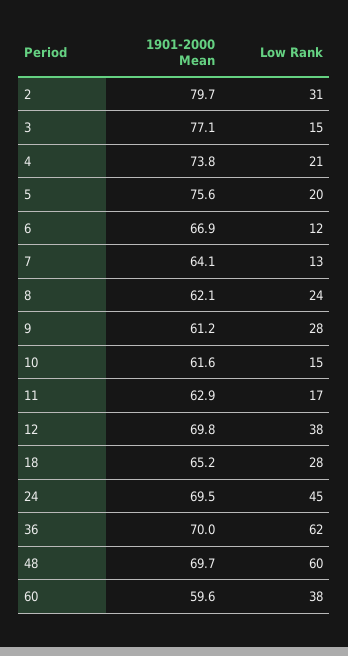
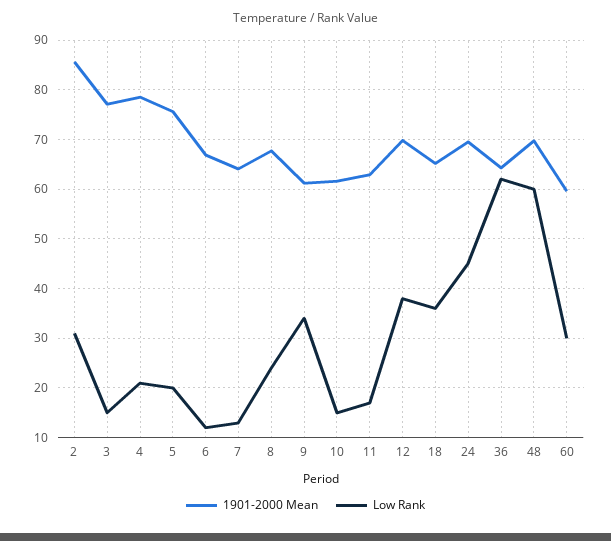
1901-2000 Mean, 2: 79.7 -> 86
1901-2000 Mean, 4: 73.8 -> 78
1901-2000 Mean, 8: 62.1 -> 68
Low Rank, 9: 28 -> 34
Low Rank, 18: 28 -> 36
1901-2000 Mean, 36: 70 -> 64
Low Rank, 60: 38 -> 30

